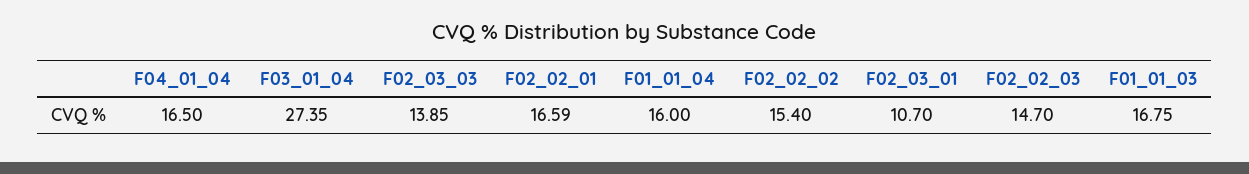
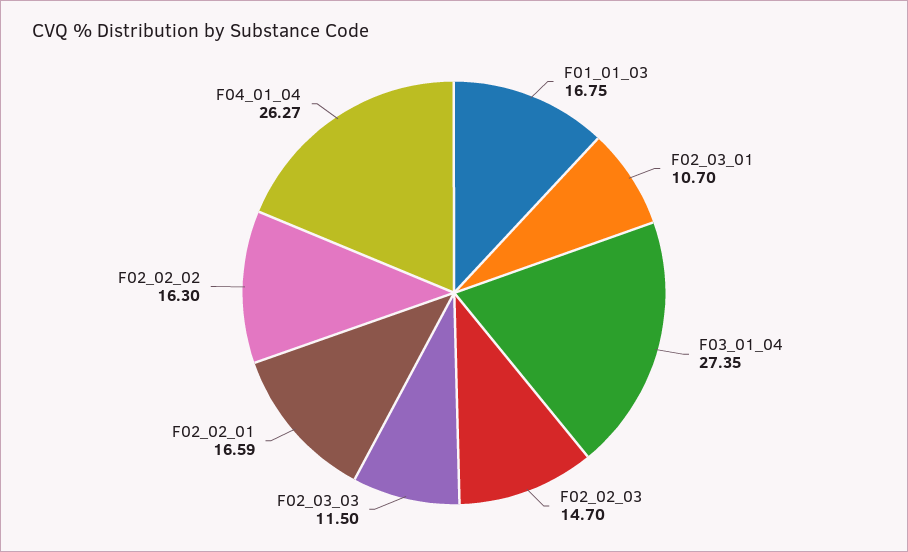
F04_01_04: 16.5 -> 26.27
F02_03_03: 13.85 -> 11.5
F01_01_04: 16 -> none
F02_02_02: 15.4 -> 16.3

